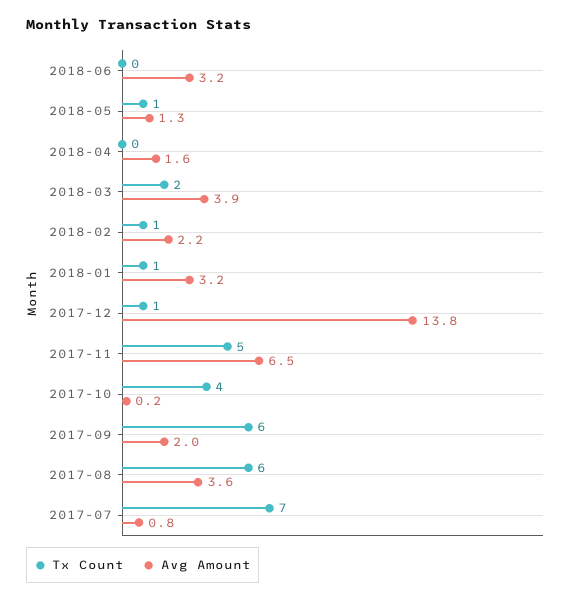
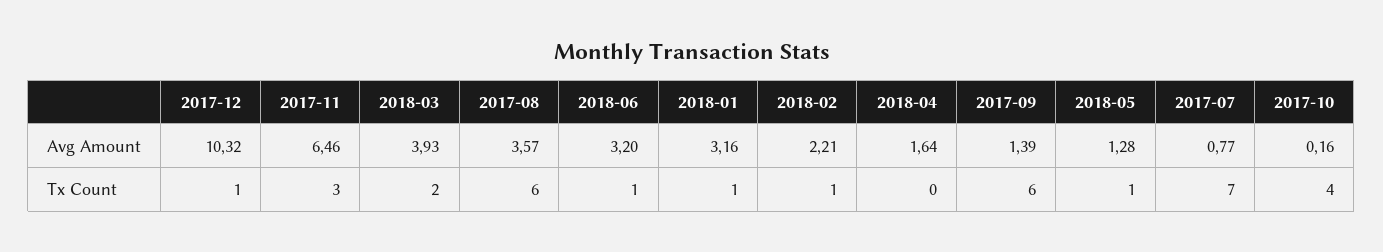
Tx Count, 2018-06: 0 -> 1
Avg Amount, 2017-12: 13.8 -> 10.32
Tx Count, 2017-11: 5 -> 3
Avg Amount, 2017-09: 2 -> 1.39

